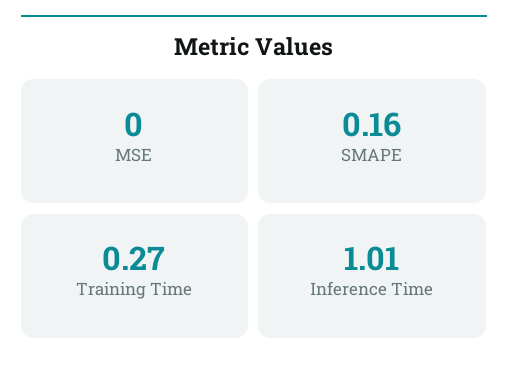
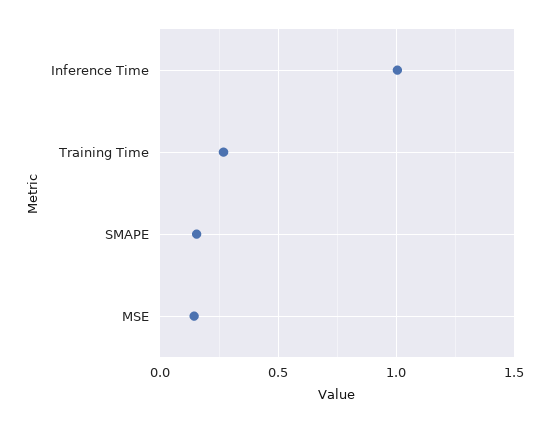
MSE: 0 -> 0.15

